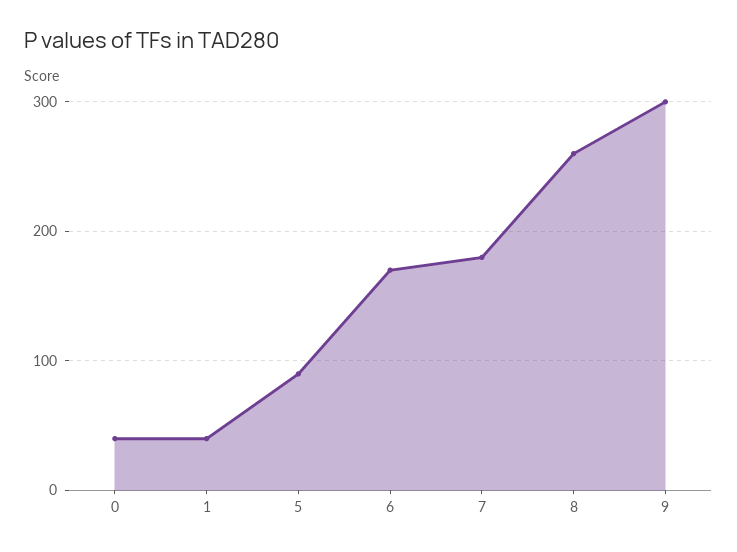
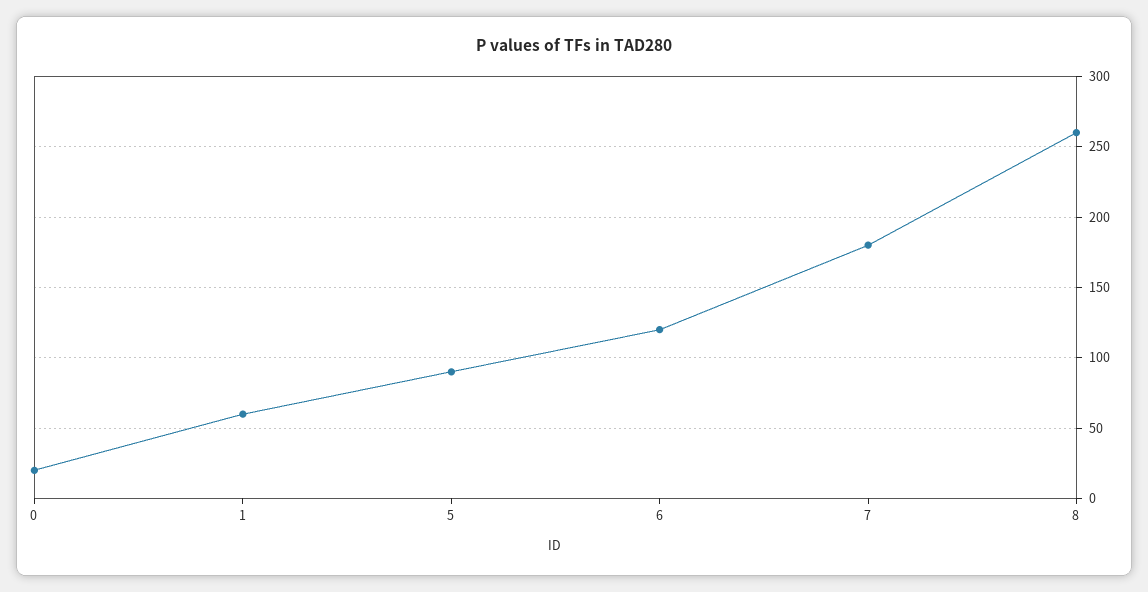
0: 40 -> 20
1: 40 -> 60
6: 170 -> 120
9: 300 -> none

